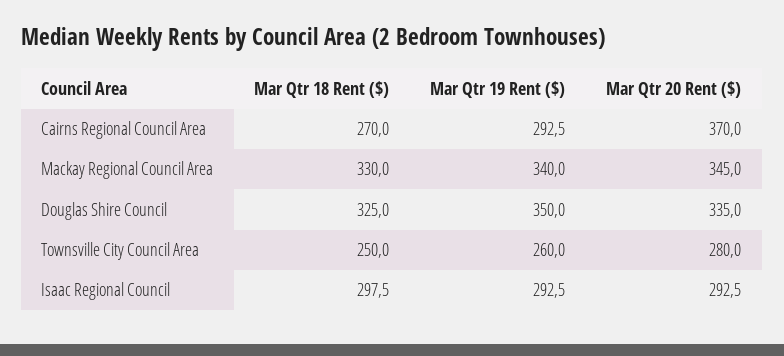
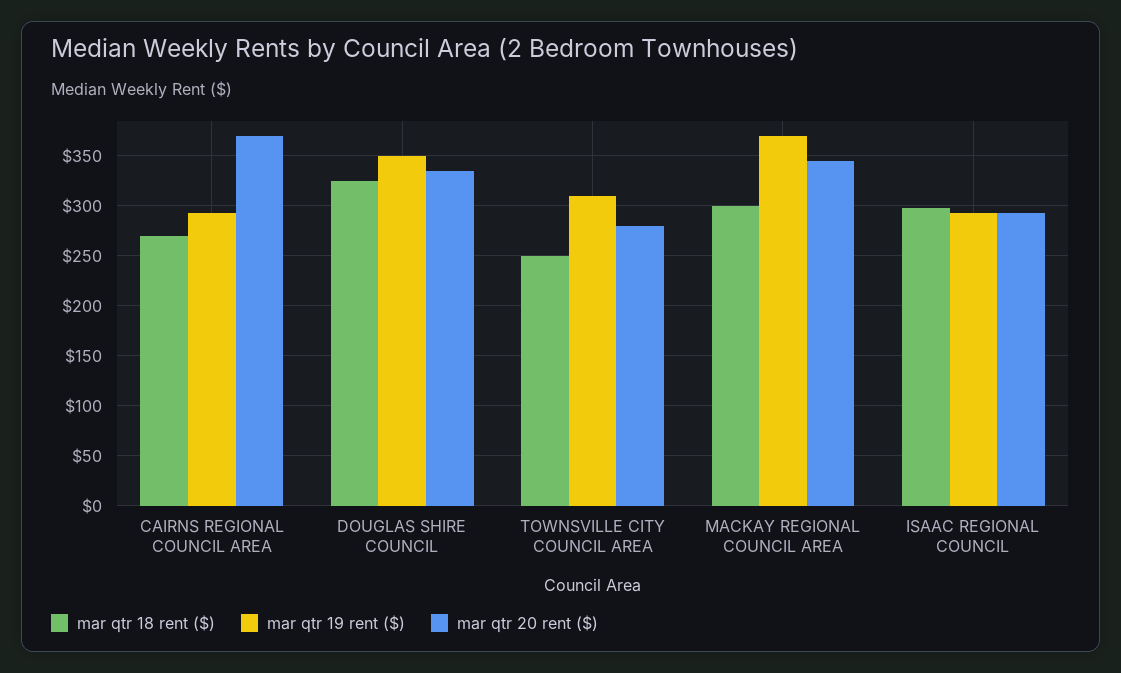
Mar Qtr 18 Rent ($), Mackay Regional Council Area: 330 -> 300
Mar Qtr 19 Rent ($), Mackay Regional Council Area: 340 -> 370
Mar Qtr 19 Rent ($), Townsville City Council Area: 260 -> 310

